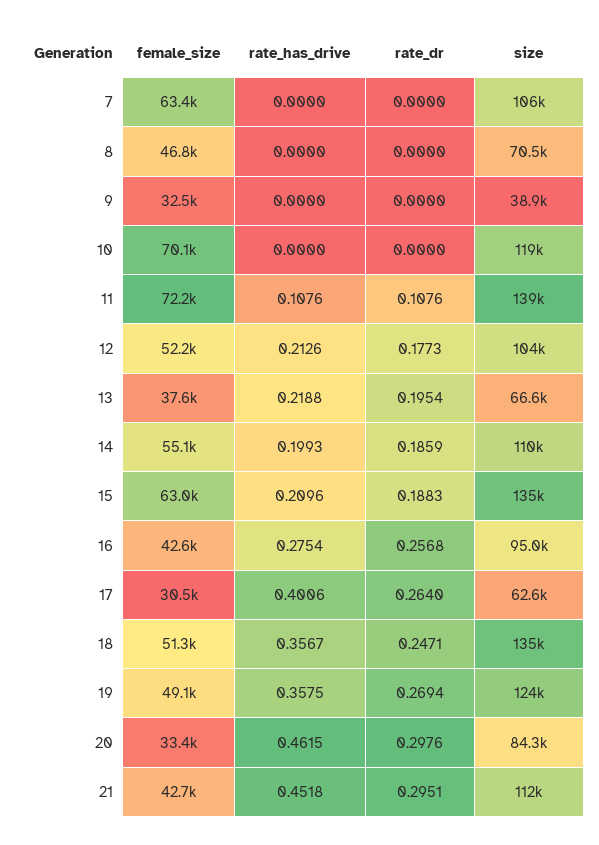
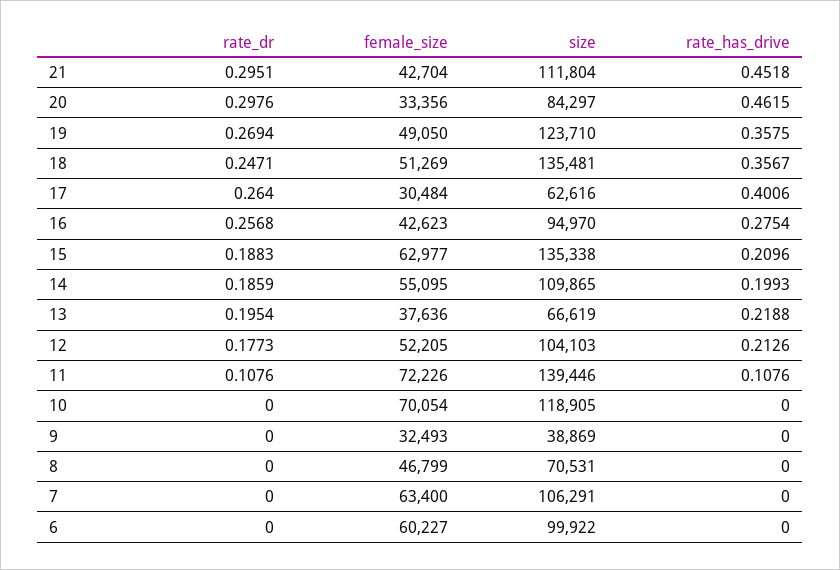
rate_dr, 6: none -> 0
female_size, 6: none -> 60227
size, 6: none -> 99922
rate_has_drive, 6: none -> 0

